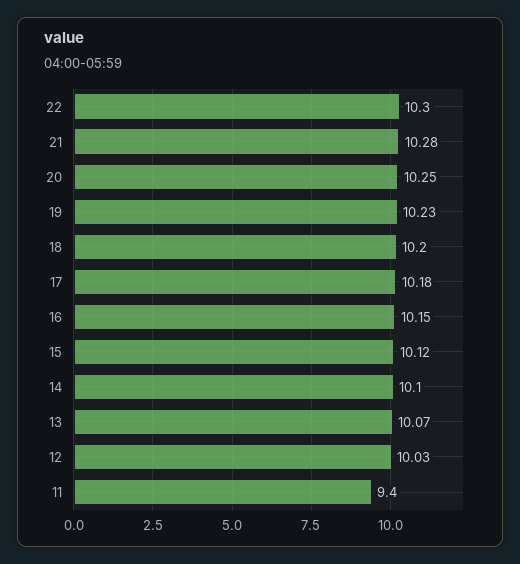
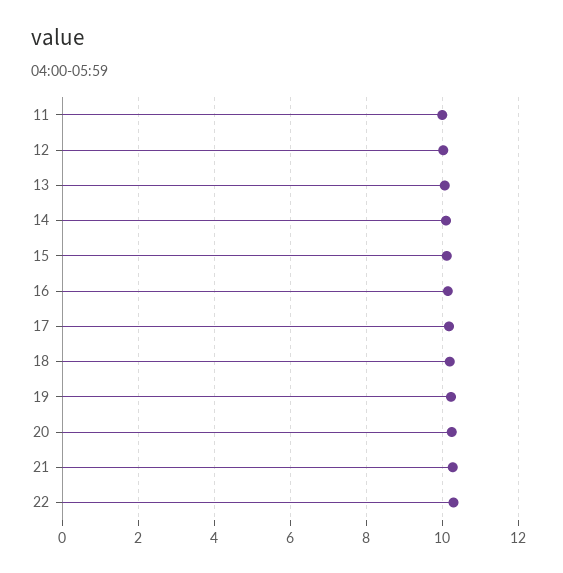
11: 9.4 -> 10

